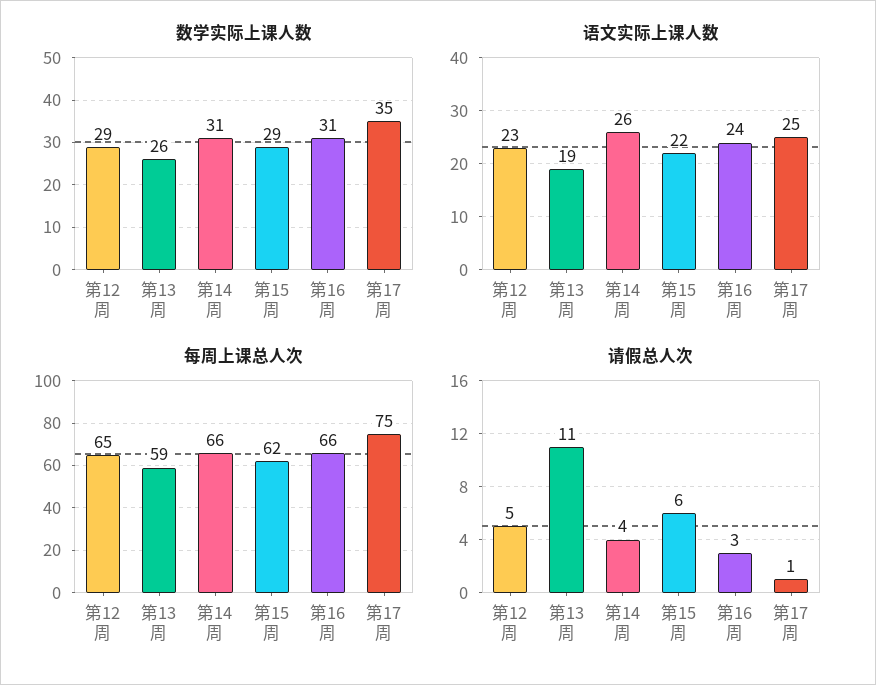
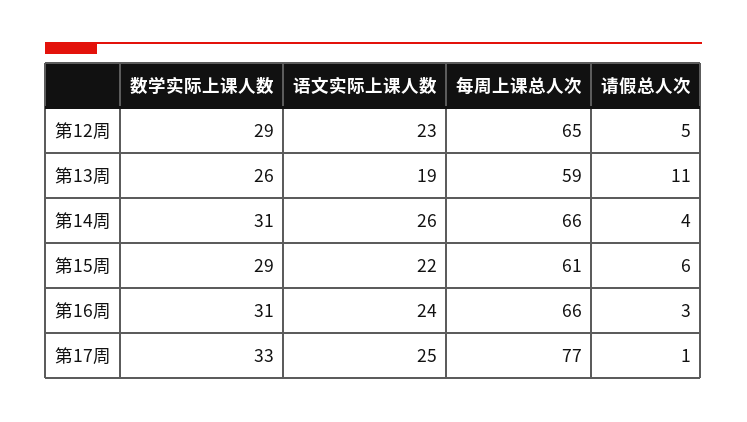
数学实际上课人数, 第17周: 35 -> 33
每周上课总人次, 第15周: 62 -> 61
每周上课总人次, 第17周: 75 -> 77

